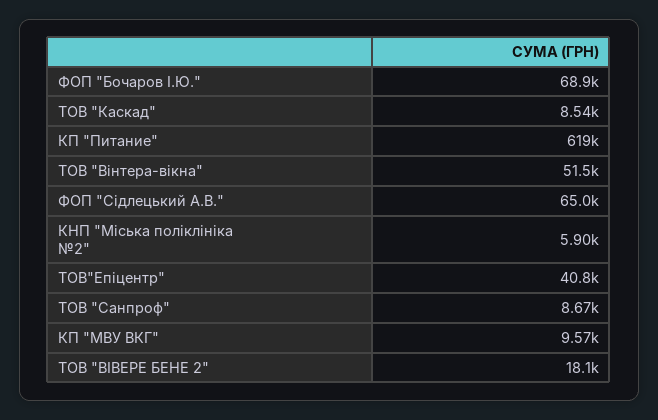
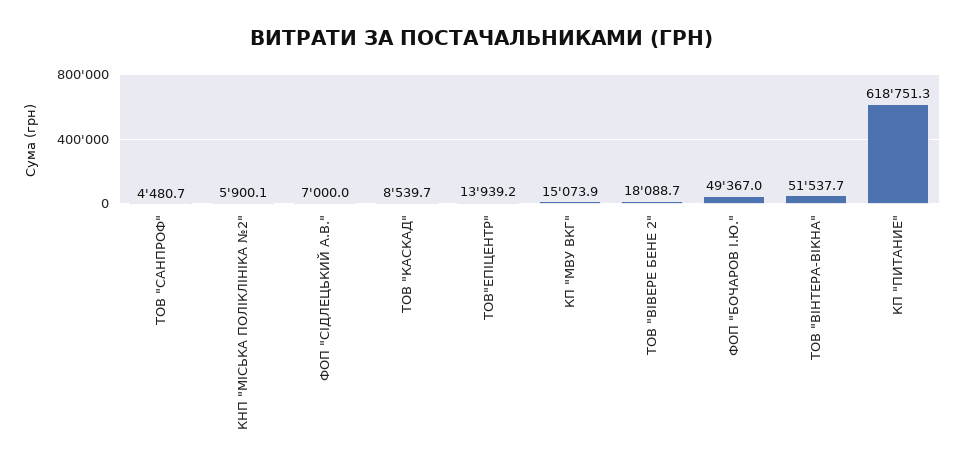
ФОП "Бочаров І.Ю.": 68900 -> 49367
ФОП "Сідлецький А.В.": 65000 -> 7000
ТОВ"Епіцентр": 40800 -> 13939.2
ТОВ "Санпроф": 8670 -> 4480.7
КП "МВУ ВКГ": 9570 -> 15073.9

